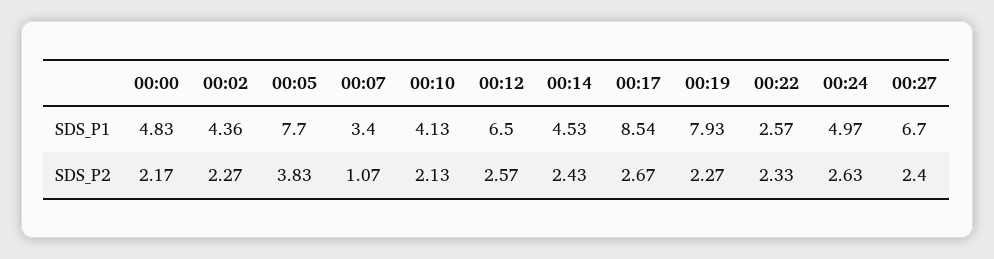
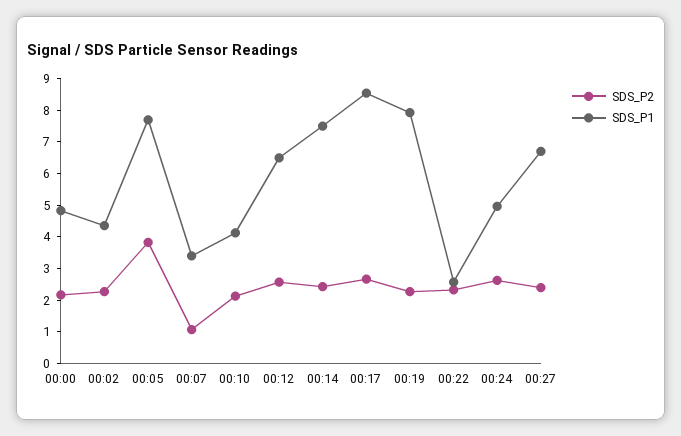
SDS_P1, 00:14: 4.53 -> 7.5

